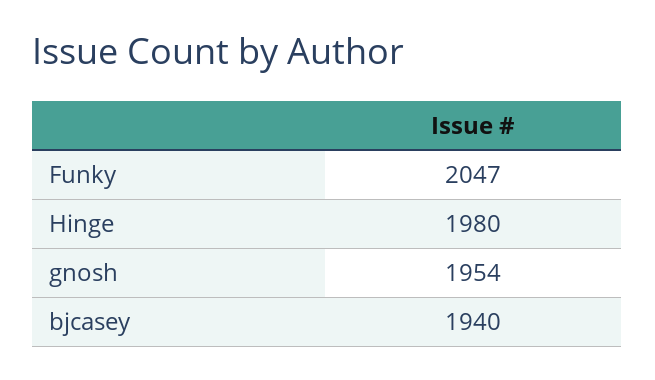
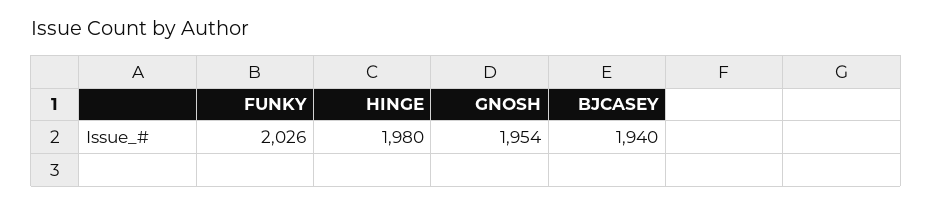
Funky: 2047 -> 2026

